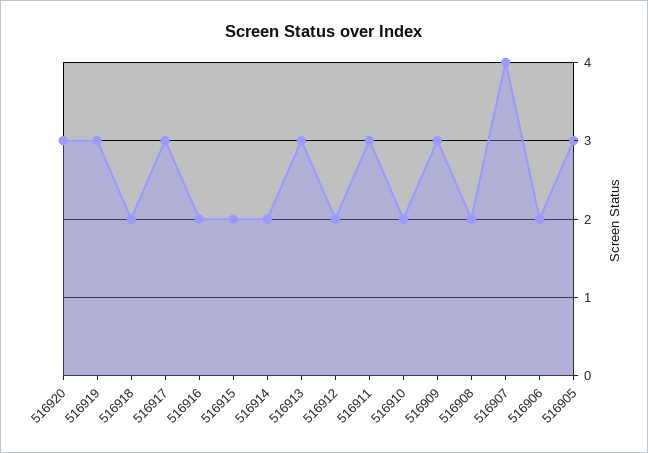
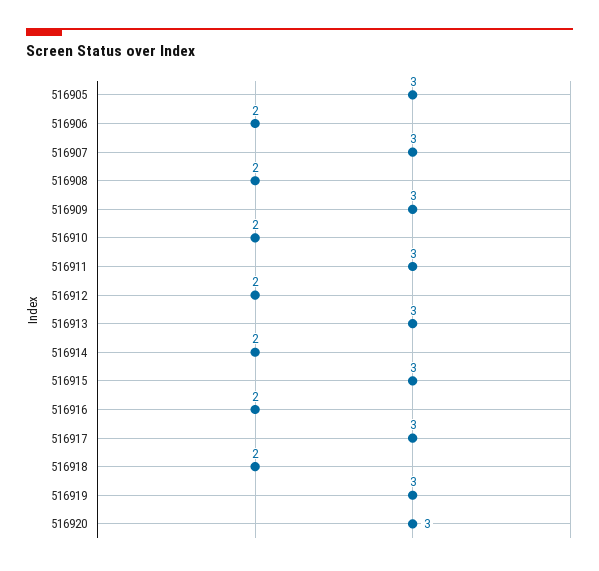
516915: 2 -> 3
516907: 4 -> 3

